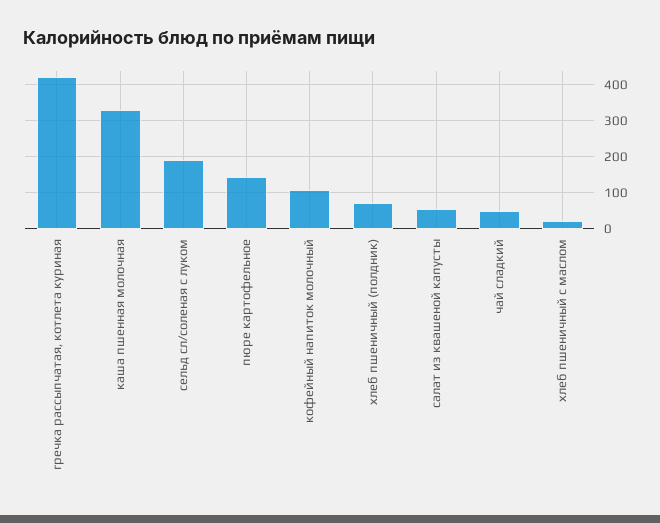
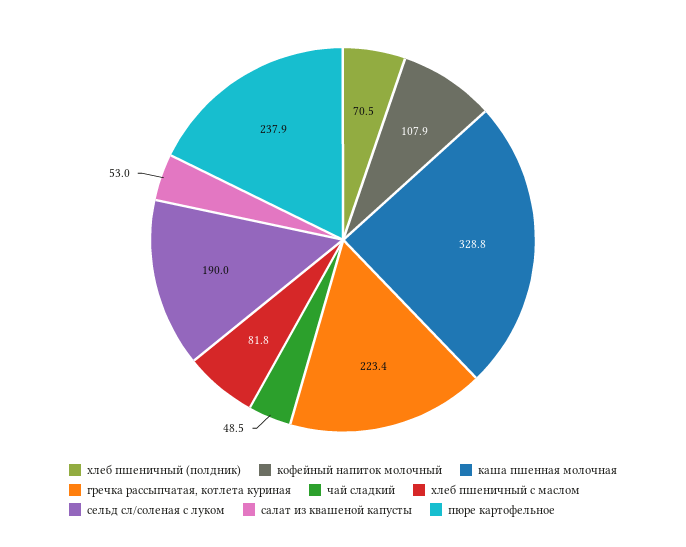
гречка рассыпчатая, котлета куриная: 420 -> 223.4
пюре картофельное: 140 -> 237.9
хлеб пшеничный с маслом: 20 -> 81.8

